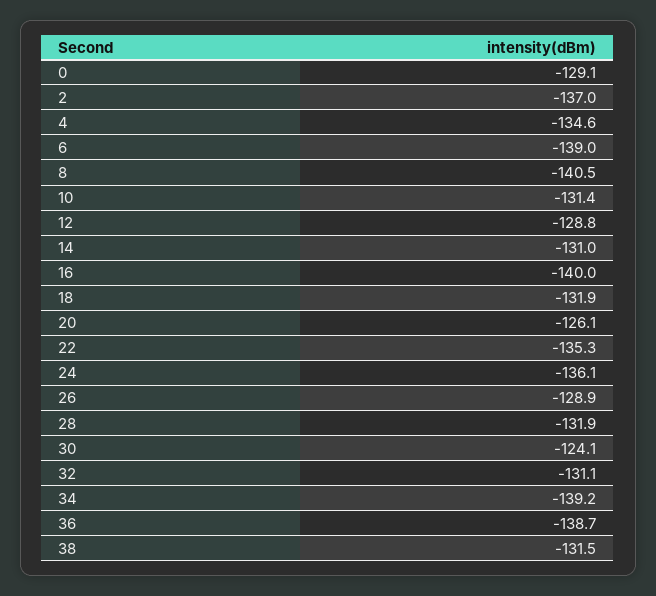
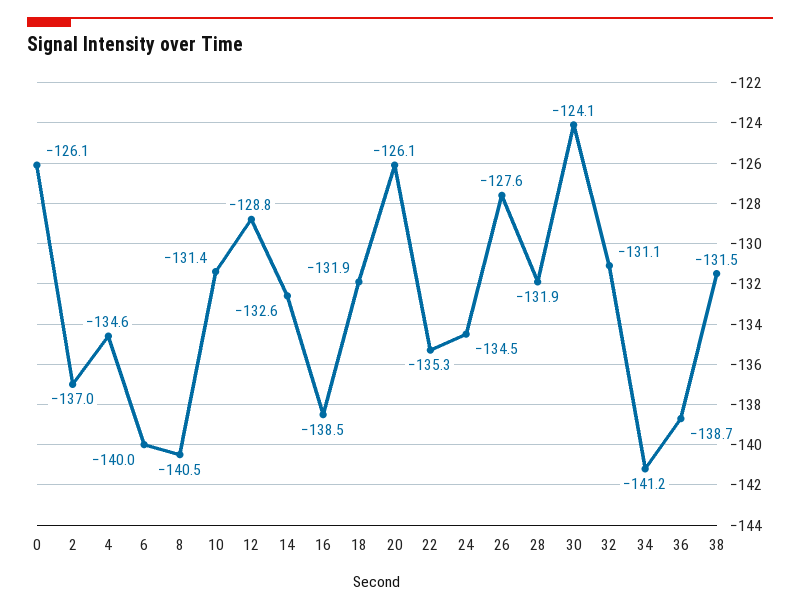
0: -129.1 -> -126.1
6: -139 -> -140
14: -131 -> -132.6
16: -140 -> -138.5
24: -136.1 -> -134.5
26: -128.9 -> -127.6
34: -139.2 -> -141.2

